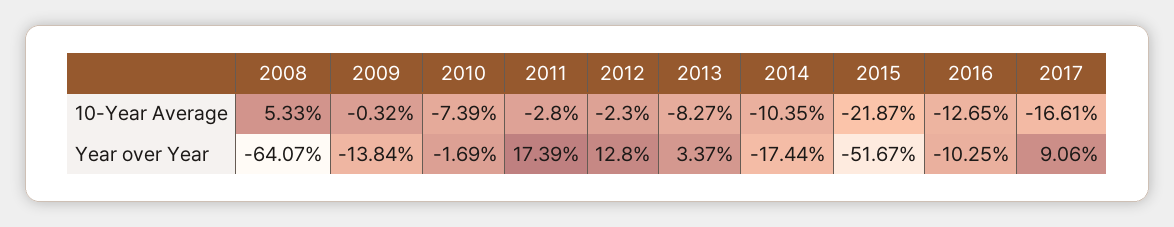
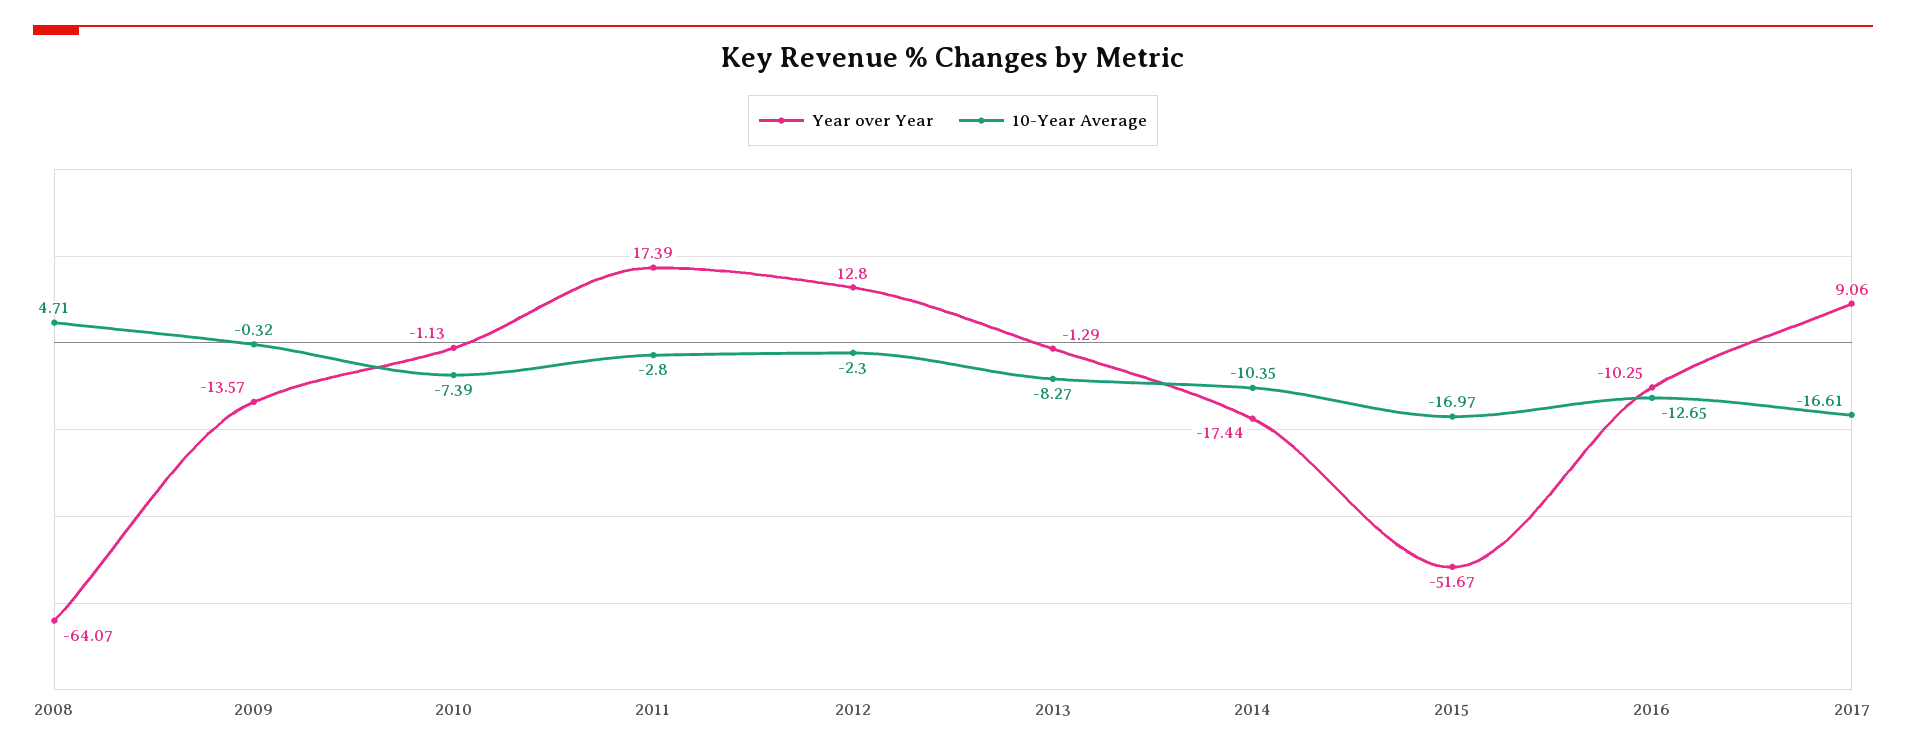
10-Year Average, 2008: 5.33 -> 4.71
10-Year Average, 2015: -21.87 -> -16.97
Year over Year, 2009: -13.84 -> -13.57
Year over Year, 2010: -1.69 -> -1.13
Year over Year, 2013: 3.37 -> -1.29

